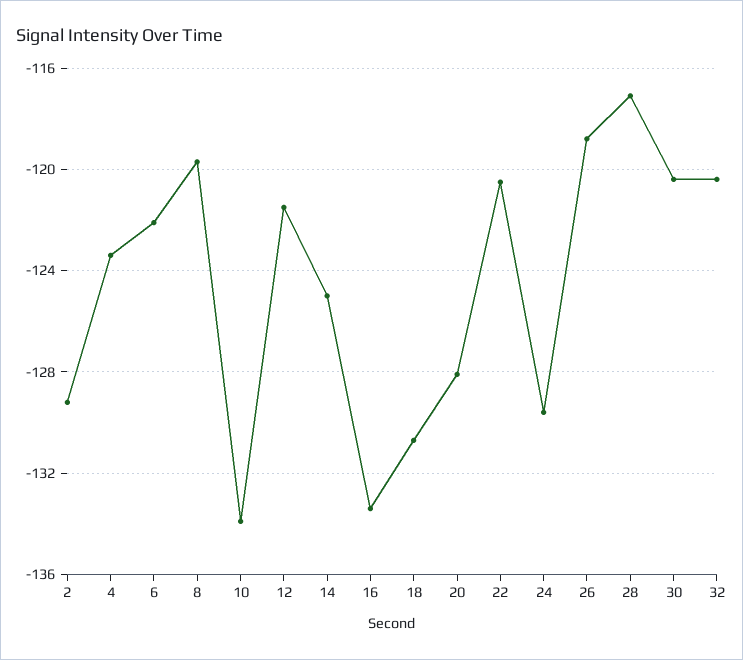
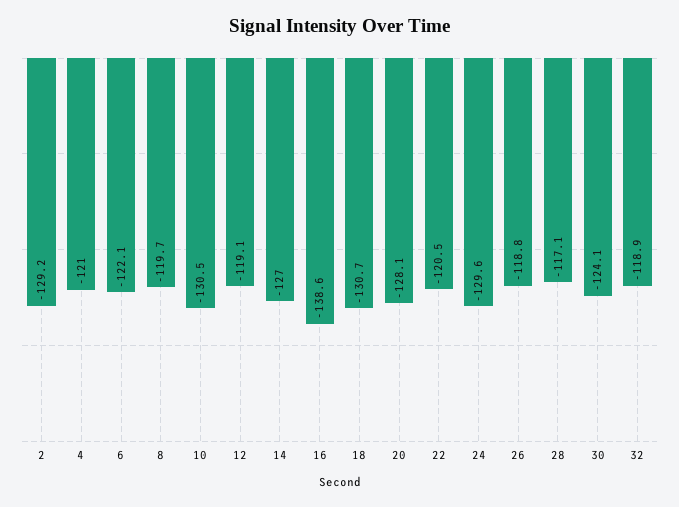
4: -123.5 -> -121
10: -134 -> -130.5
12: -121.5 -> -119.1
14: -125 -> -127
16: -133.5 -> -138.6
30: -120.5 -> -124.1
32: -120.5 -> -118.9

